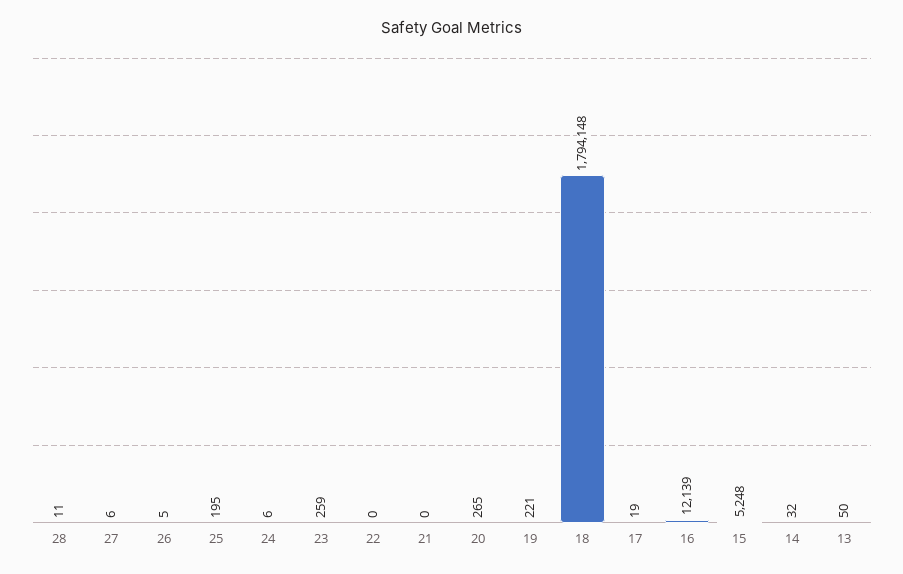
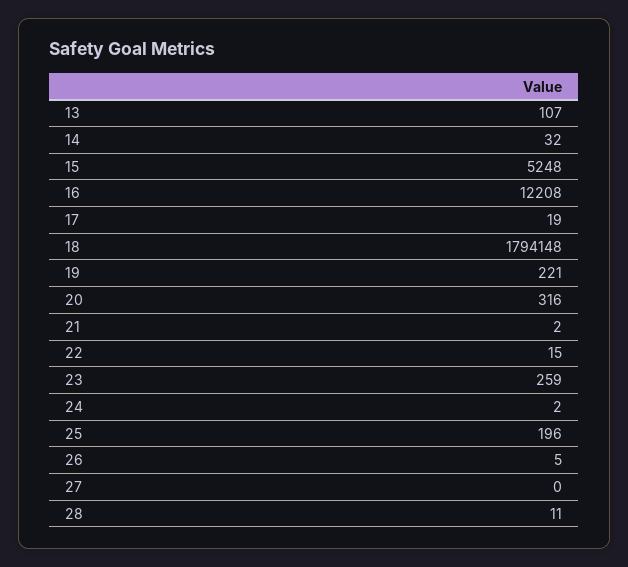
27: 6 -> 0
25: 195 -> 196
24: 6 -> 2
22: 0 -> 15
21: 0 -> 2
20: 265 -> 316
16: 12139 -> 12208
13: 50 -> 107

